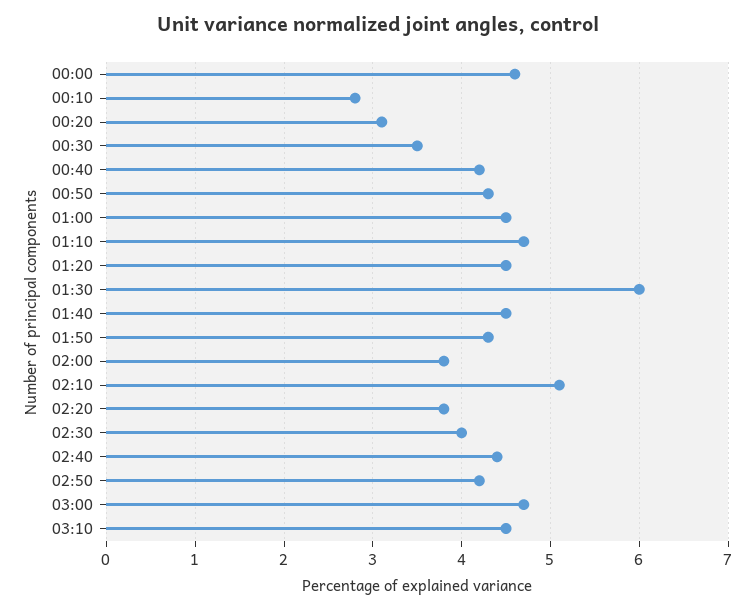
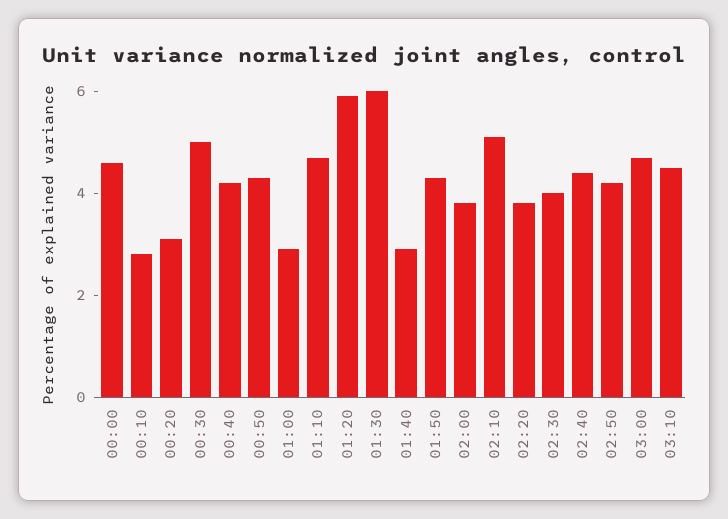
00:30: 3.5 -> 5
01:00: 4.5 -> 3
01:20: 4.5 -> 6
01:40: 4.5 -> 3

